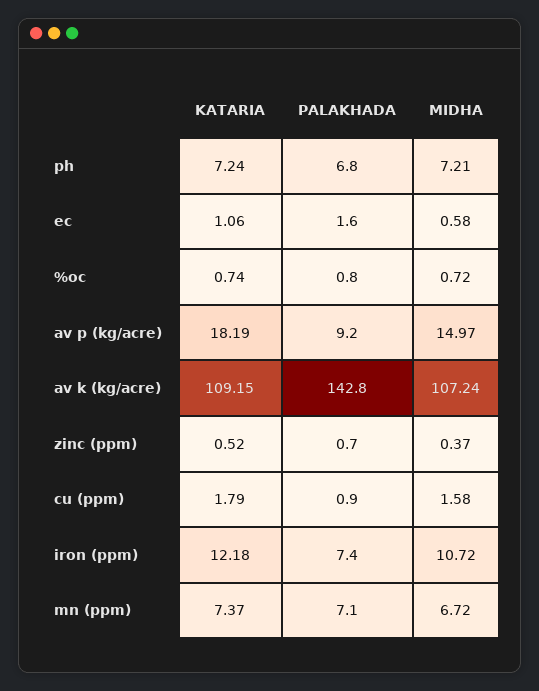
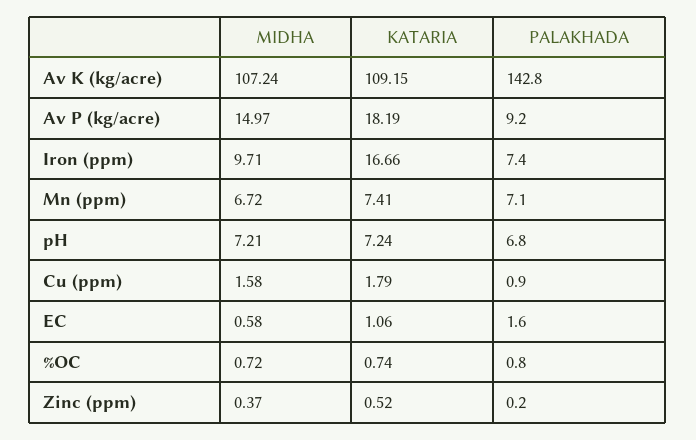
PALAKHADA, zinc (ppm): 0.7 -> 0.2
KATARIA, iron (ppm): 12.18 -> 16.66
MIDHA, iron (ppm): 10.72 -> 9.71
KATARIA, mn (ppm): 7.37 -> 7.41

